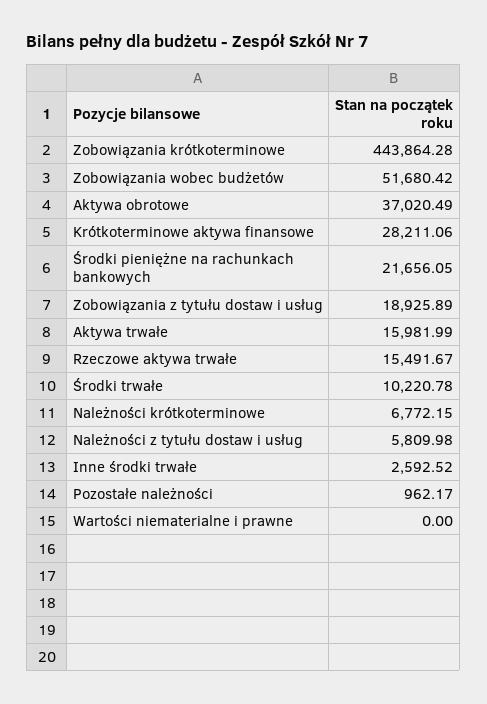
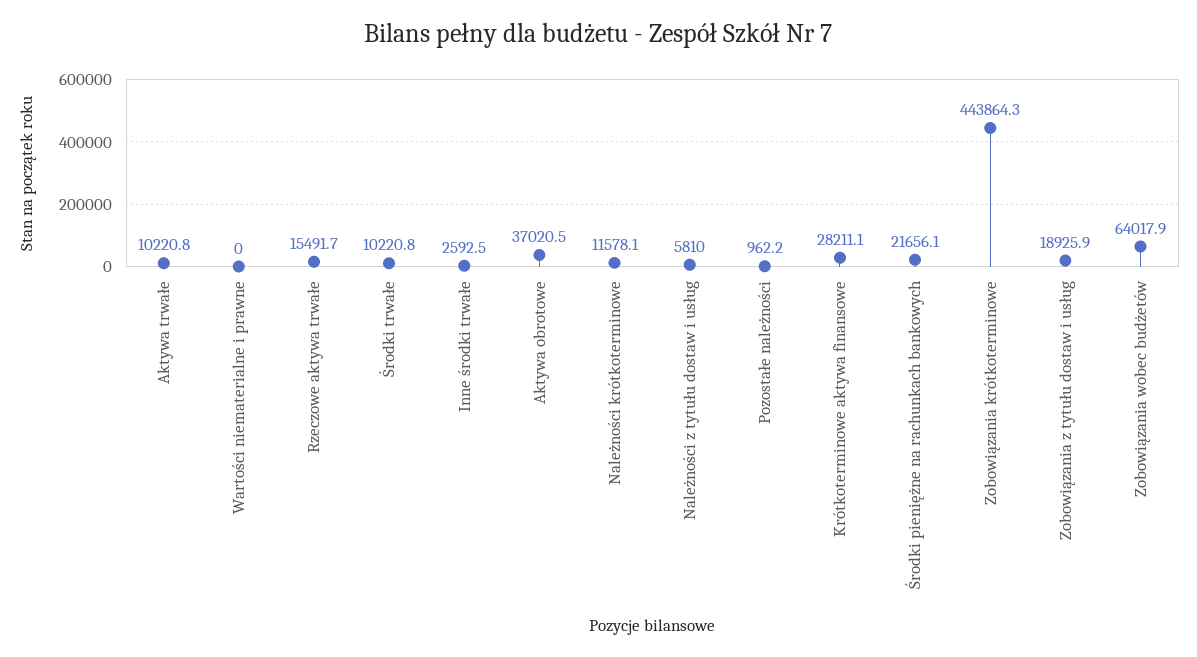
Zobowiązania wobec budżetów: 51680.42 -> 64017.9
Aktywa trwałe: 15981.99 -> 10220.8
Należności krótkoterminowe: 6772.15 -> 11578.1

